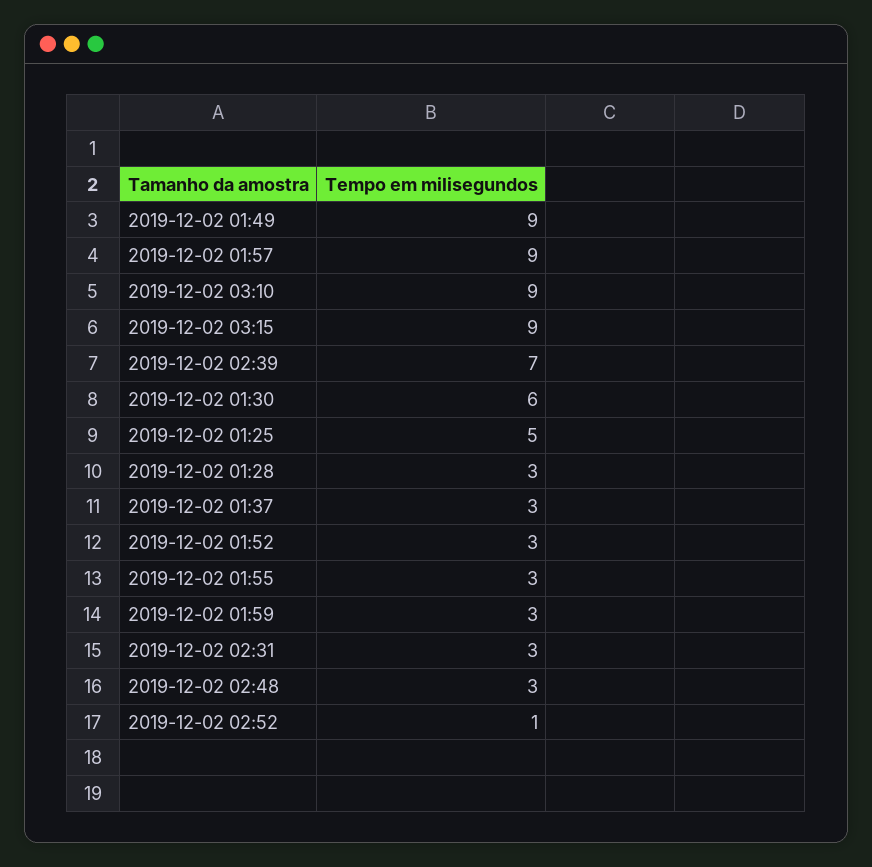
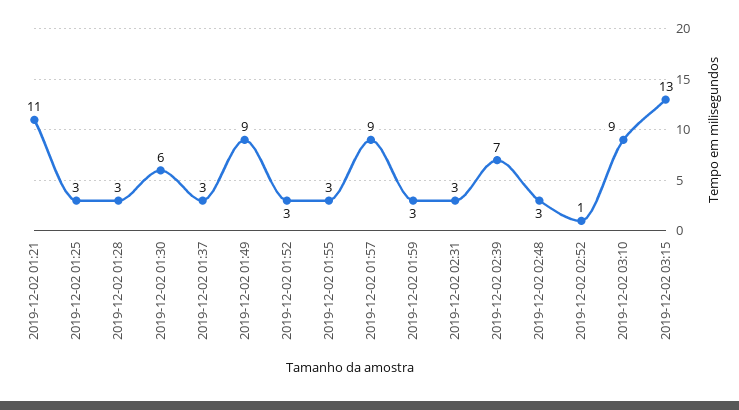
2019-12-02 03:15: 9 -> 13
2019-12-02 01:25: 5 -> 3
2019-12-02 01:21: none -> 11

